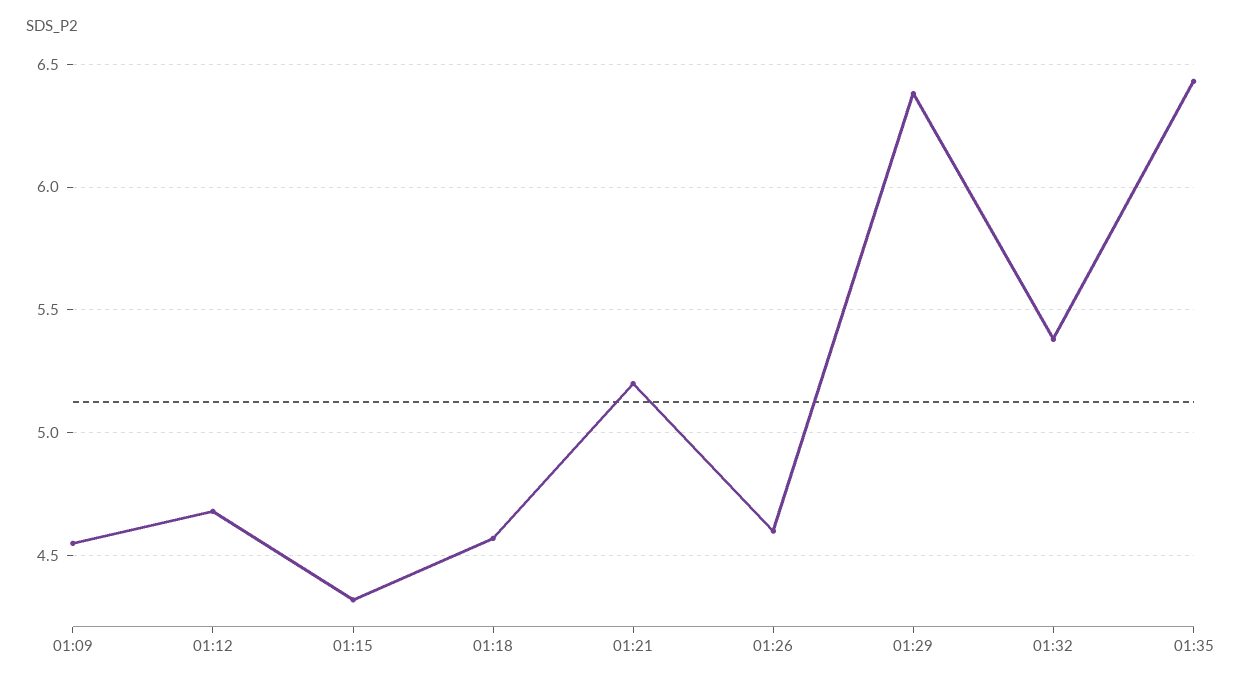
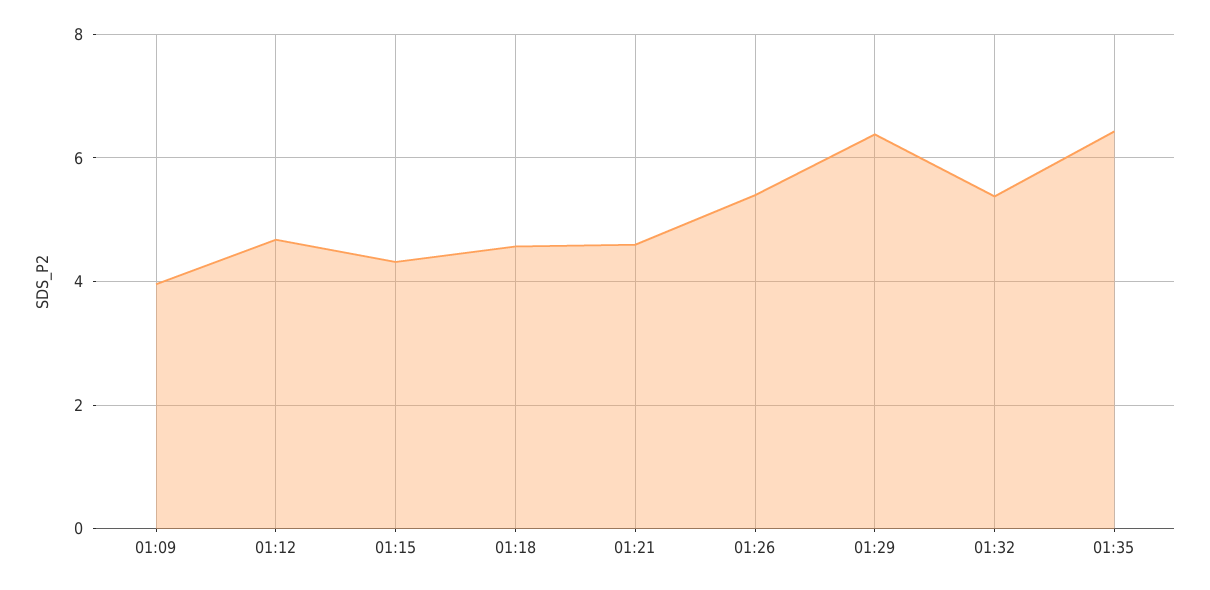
01:09: 4.55 -> 4
01:21: 5.2 -> 4.6
01:26: 4.6 -> 5.4

